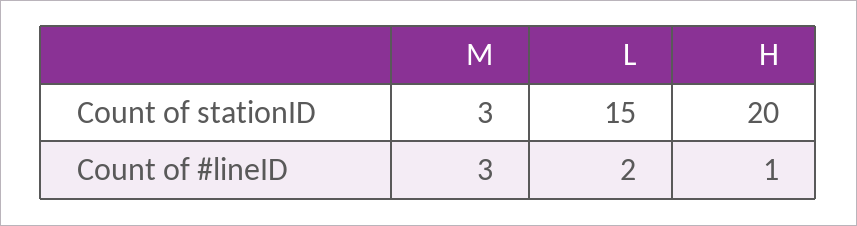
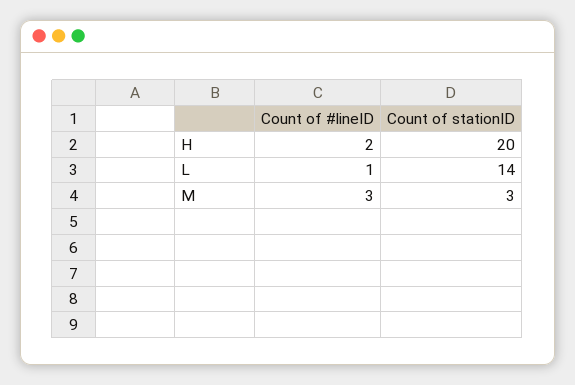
L, Count of stationID: 15 -> 14
L, Count of #lineID: 2 -> 1
H, Count of #lineID: 1 -> 2

